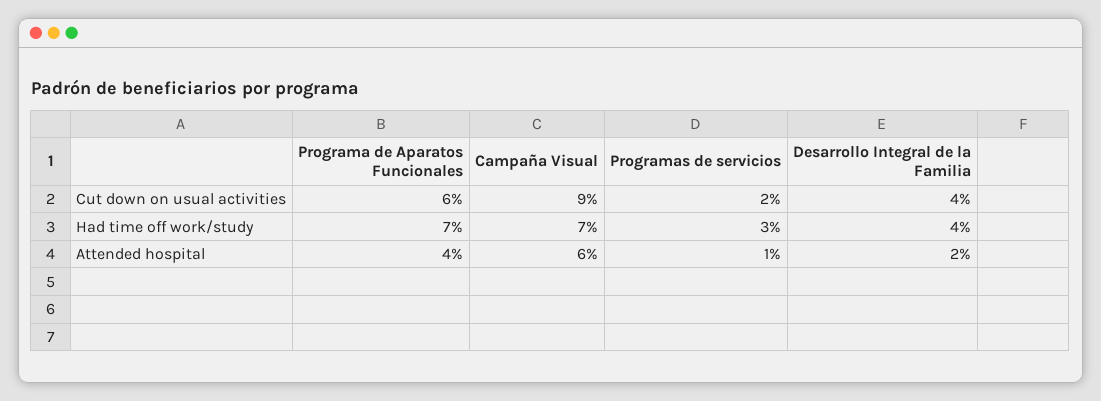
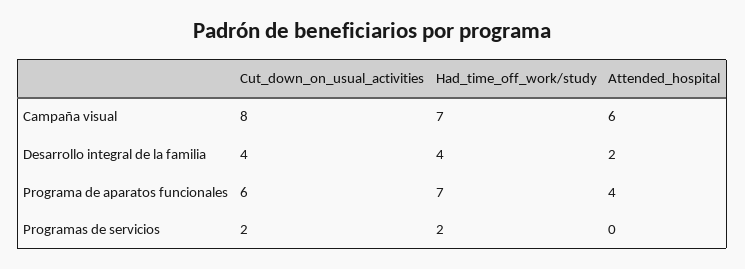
Campaña Visual, Cut down on usual activities: 9 -> 8
Programas de servicios, Had time off work/study: 3 -> 2
Programas de servicios, Attended hospital: 1 -> 0

